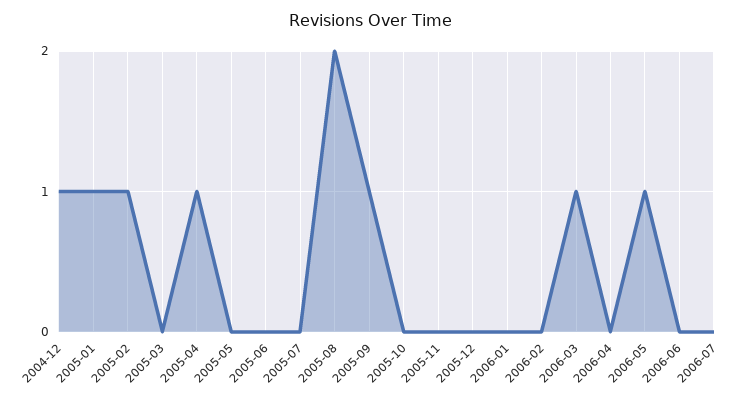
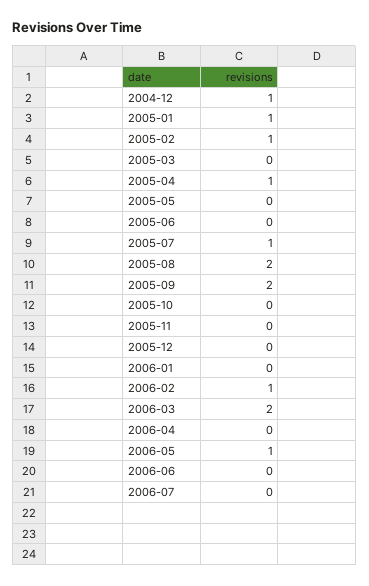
2005-07: 0 -> 1
2005-09: 1 -> 2
2006-02: 0 -> 1
2006-03: 1 -> 2

